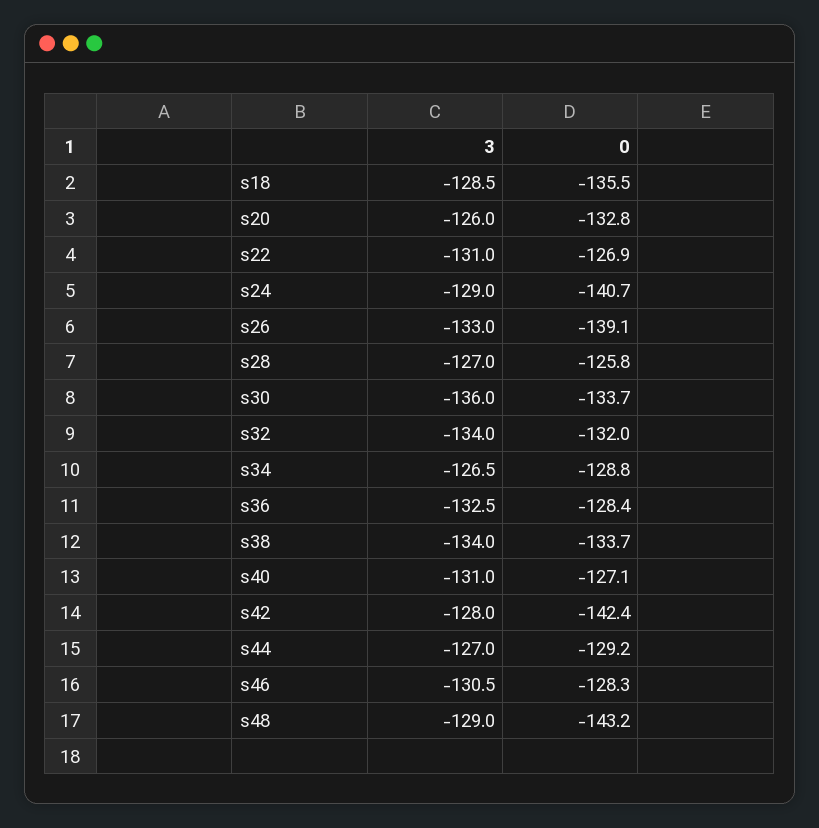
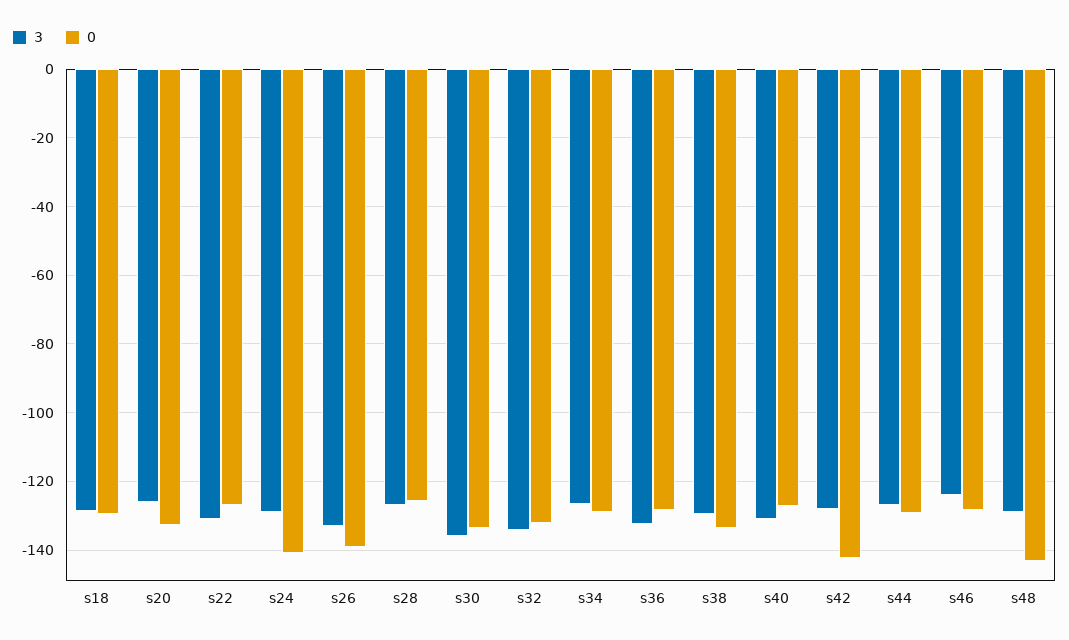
0, s18: -135.5 -> -130
3, s38: -134 -> -130
3, s46: -130.5 -> -124

